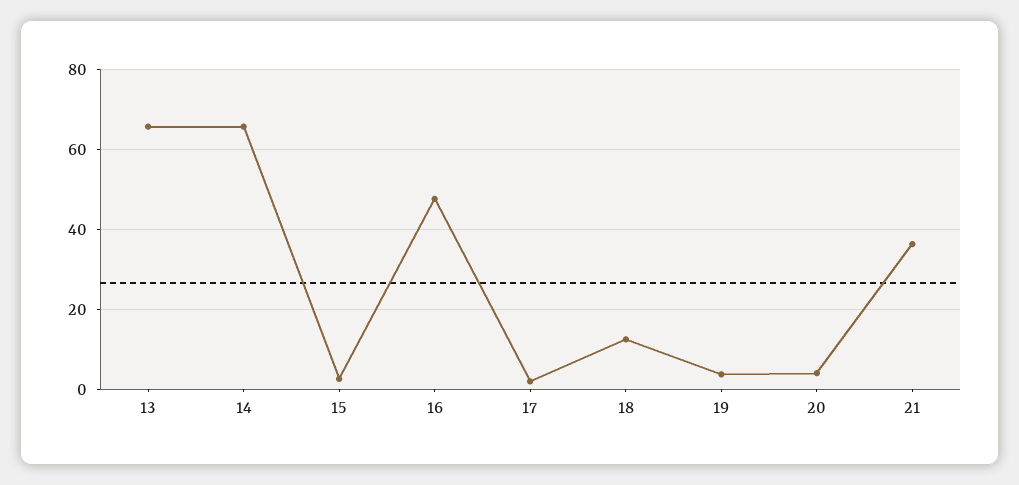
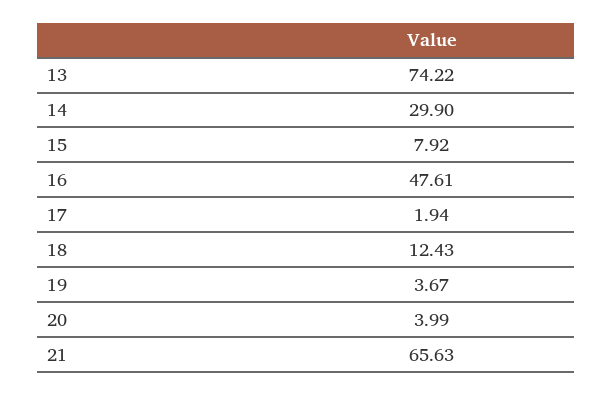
13: 66 -> 74.22
14: 66 -> 29.9
15: 2 -> 7.92
21: 36 -> 65.63

